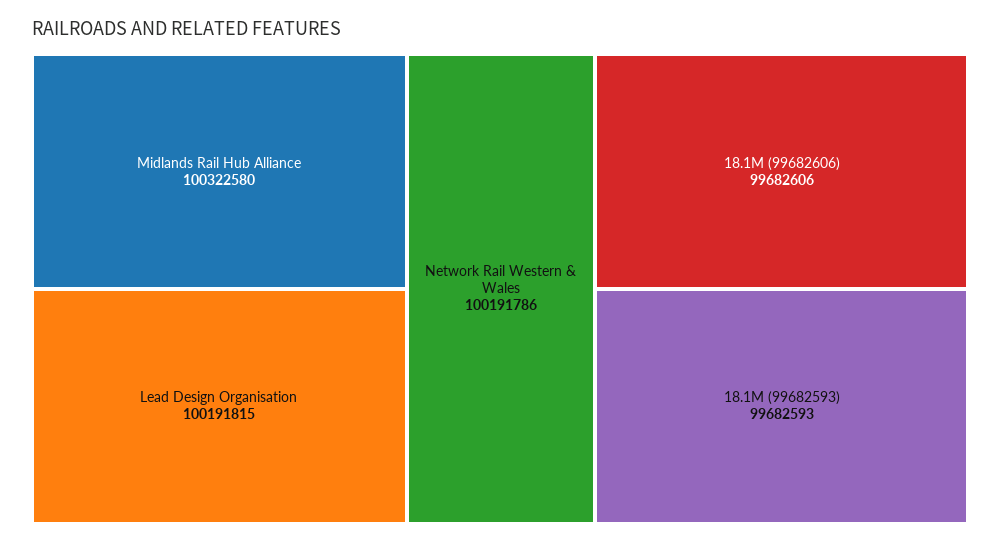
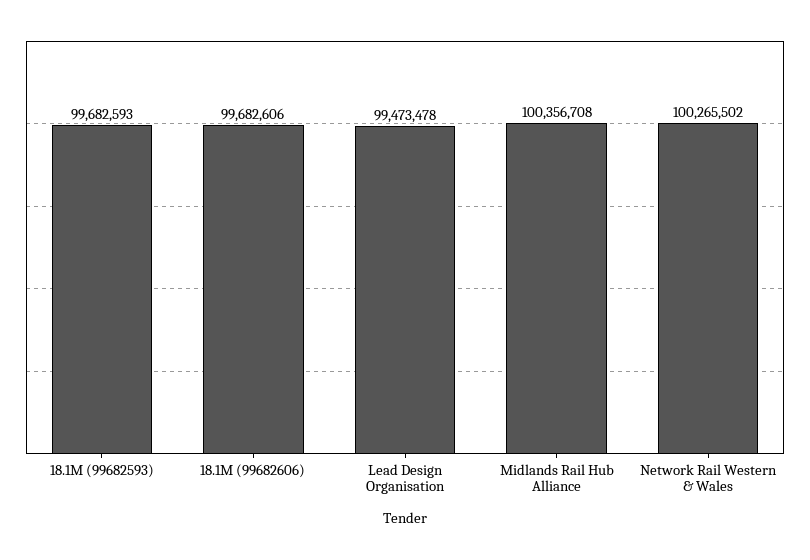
Midlands Rail Hub Alliance: 100322580 -> 100356708
Lead Design Organisation: 100191815 -> 99473478
Network Rail Western & Wales: 100191786 -> 100265502

